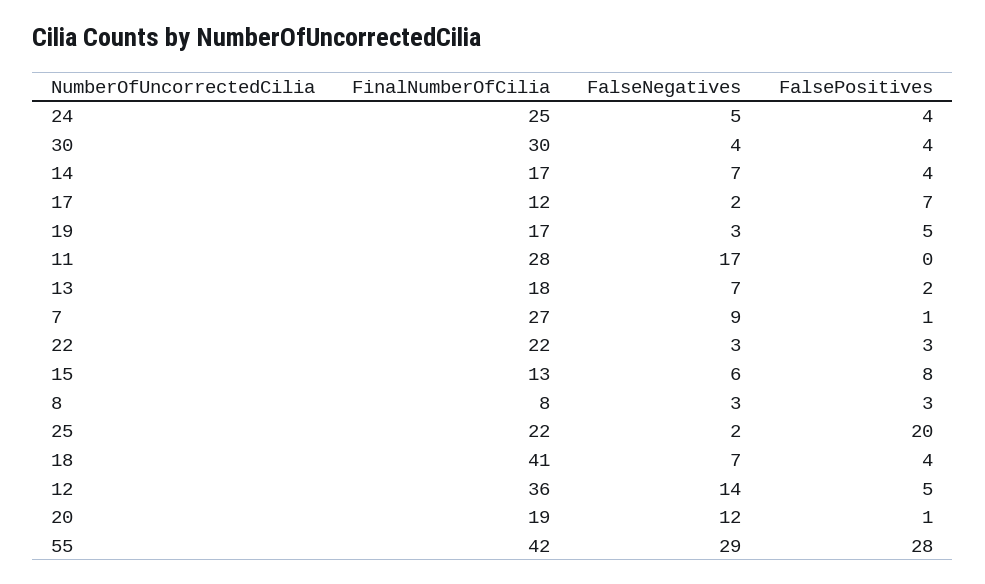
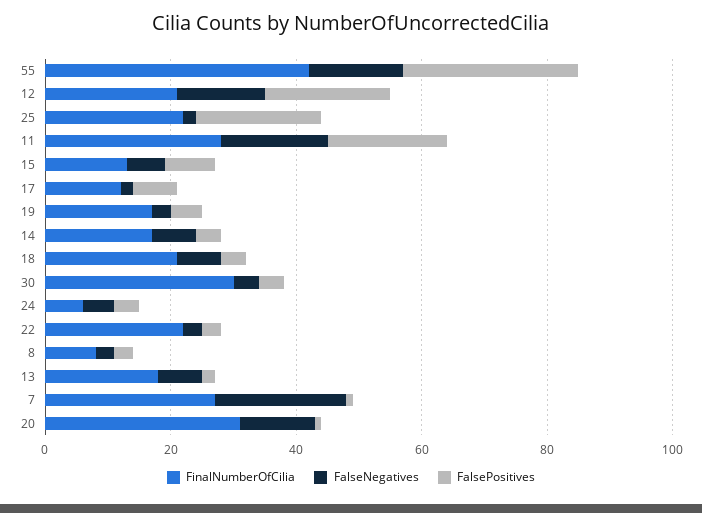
FinalNumberOfCilia, 24: 25 -> 5
FalsePositives, 11: 0 -> 20
FalseNegatives, 7: 9 -> 20
FinalNumberOfCilia, 18: 41 -> 20
FinalNumberOfCilia, 12: 36 -> 20
FalsePositives, 12: 5 -> 20
FinalNumberOfCilia, 20: 19 -> 30
FalseNegatives, 55: 29 -> 15

